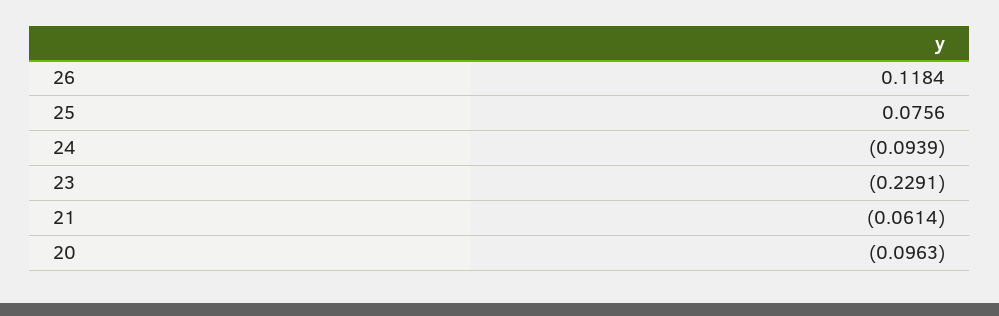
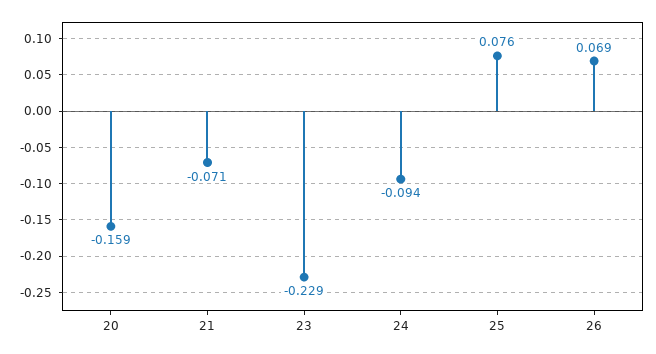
26: 0.1184 -> 0.069
21: -0.0614 -> -0.071
20: -0.0963 -> -0.159

